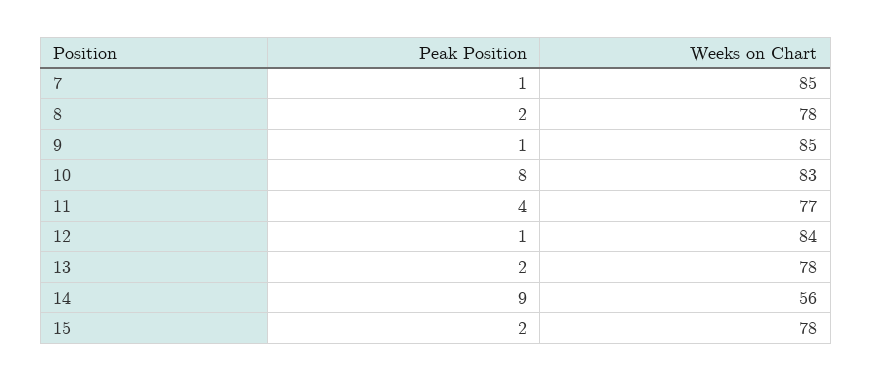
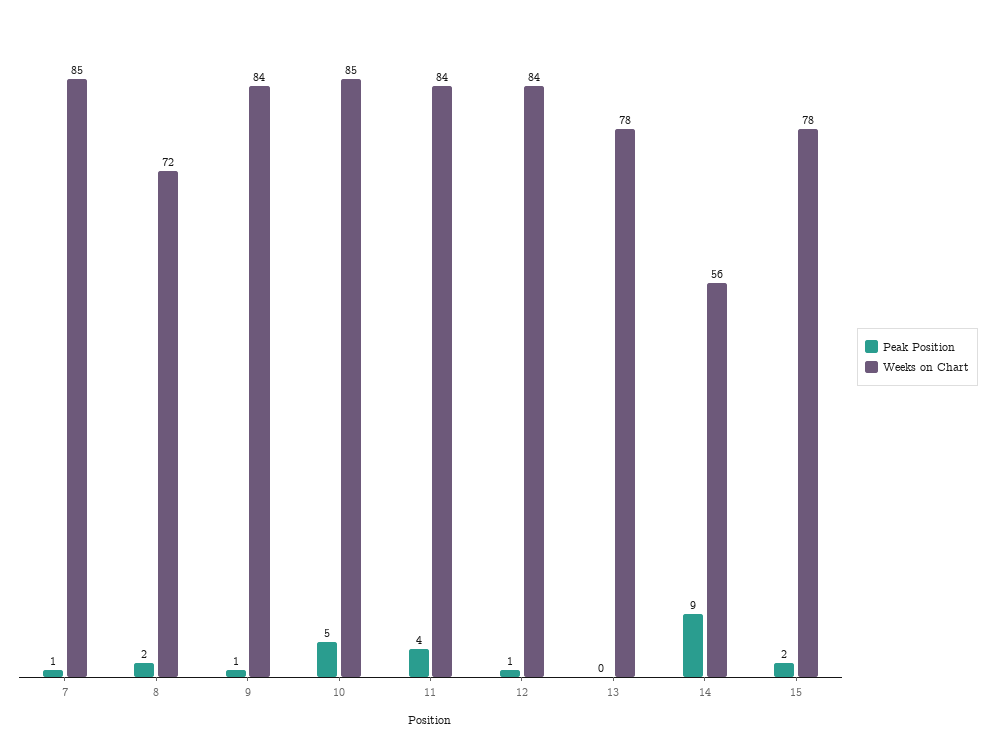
Weeks on Chart, 8: 78 -> 72
Weeks on Chart, 9: 85 -> 84
Peak Position, 10: 8 -> 5
Weeks on Chart, 10: 83 -> 85
Weeks on Chart, 11: 77 -> 84
Peak Position, 13: 2 -> 0

